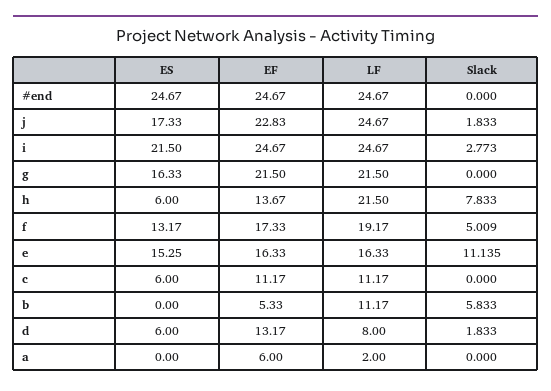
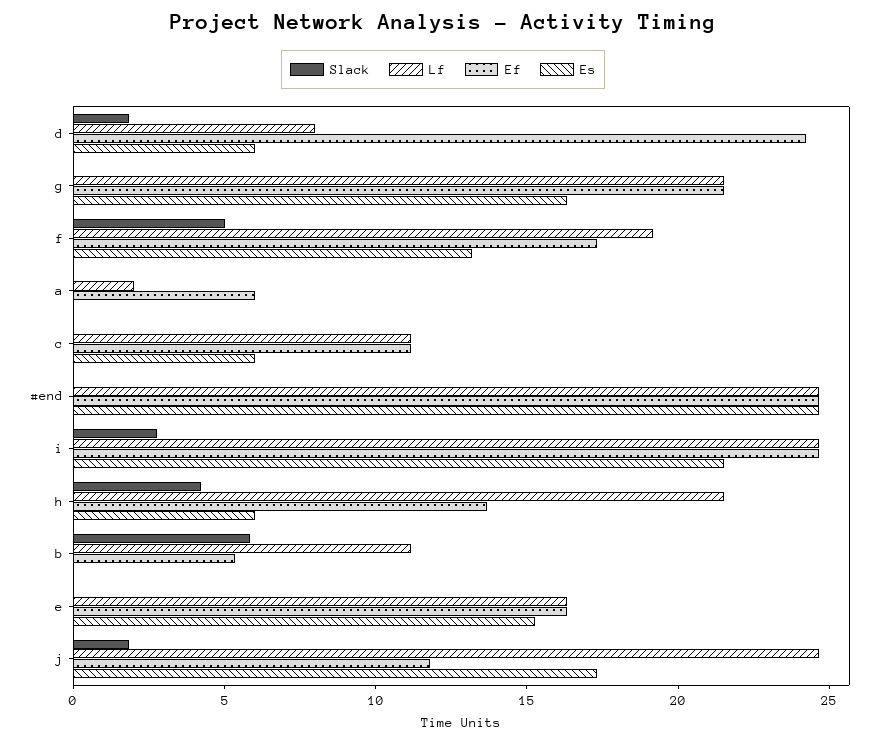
EF, j: 22.83 -> 12
Slack, h: 7.833 -> 4
Slack, e: 11.135 -> 0
EF, d: 13.17 -> 24

